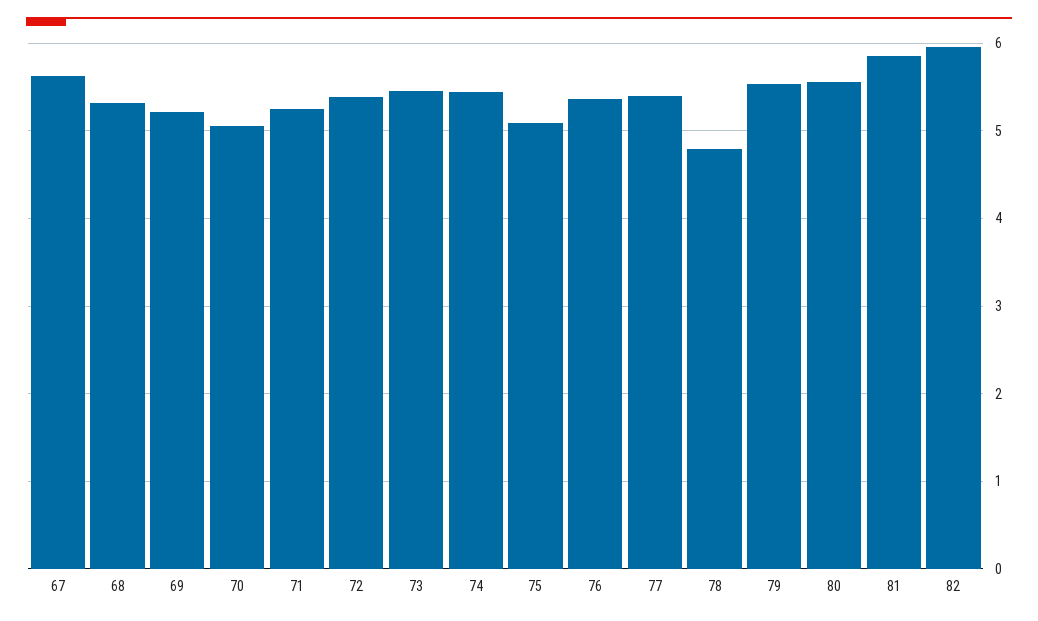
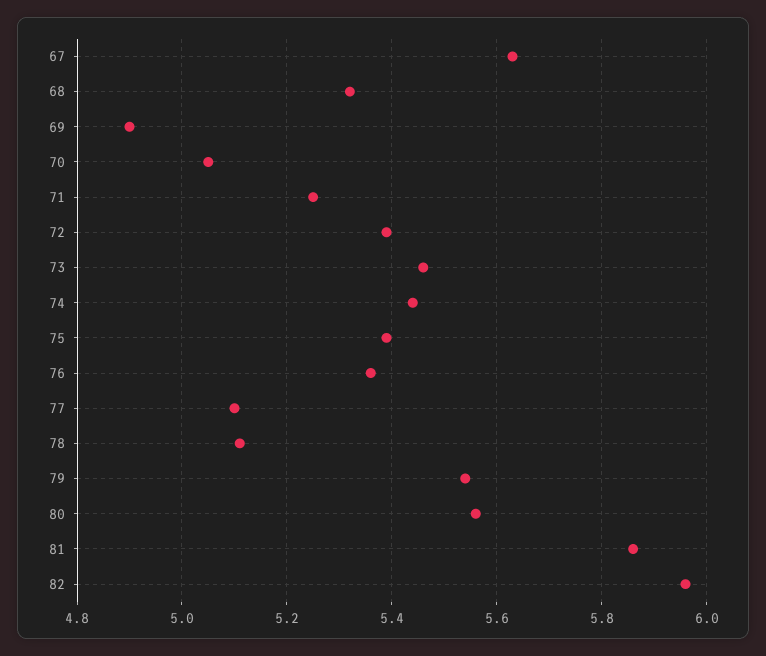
69: 5.2 -> 4.9
75: 5.1 -> 5.4
77: 5.4 -> 5.1
78: 4.8 -> 5.1

